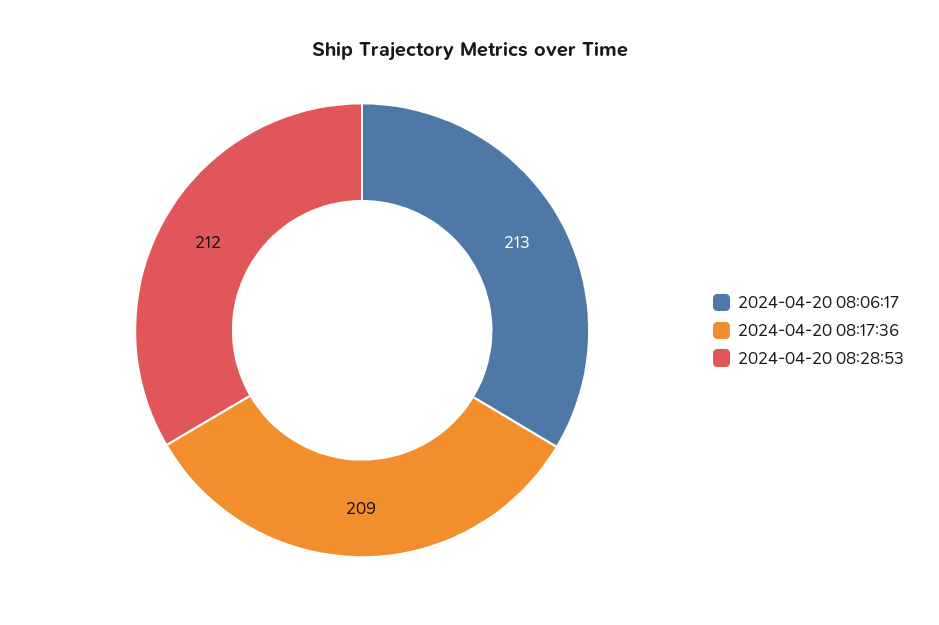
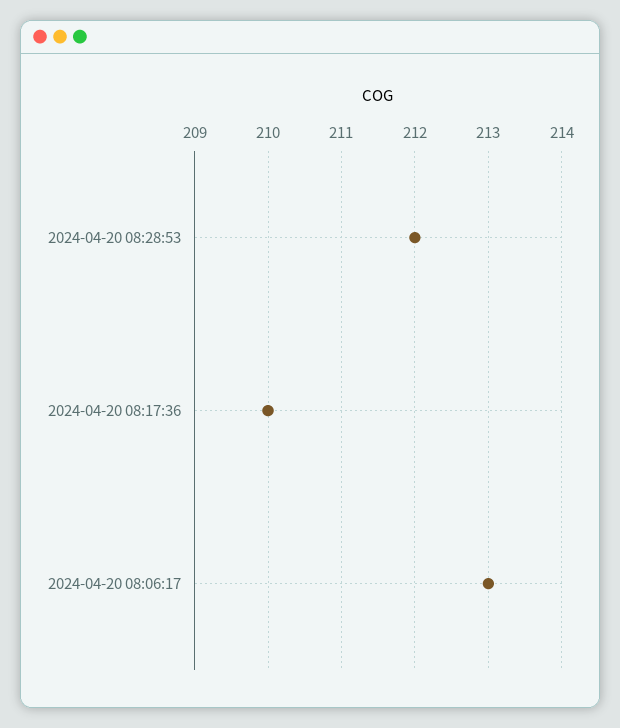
2024-04-20 08:17:36: 209 -> 210

